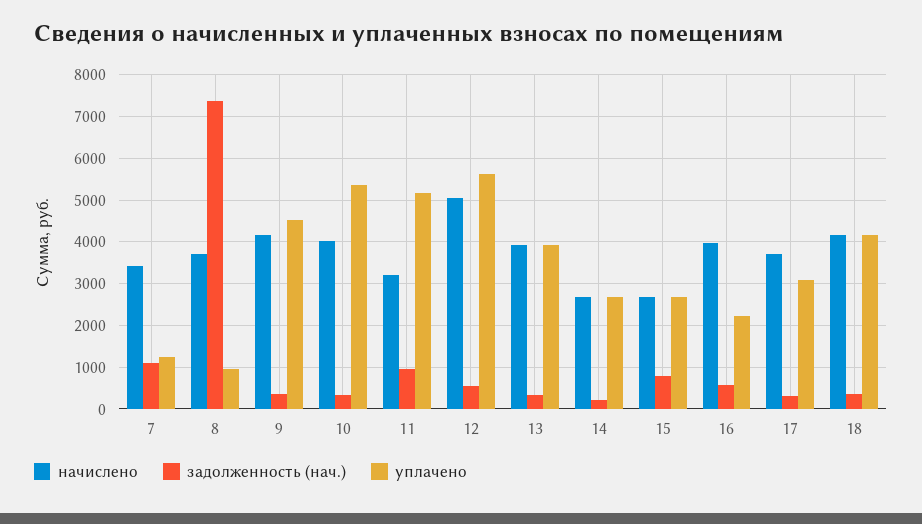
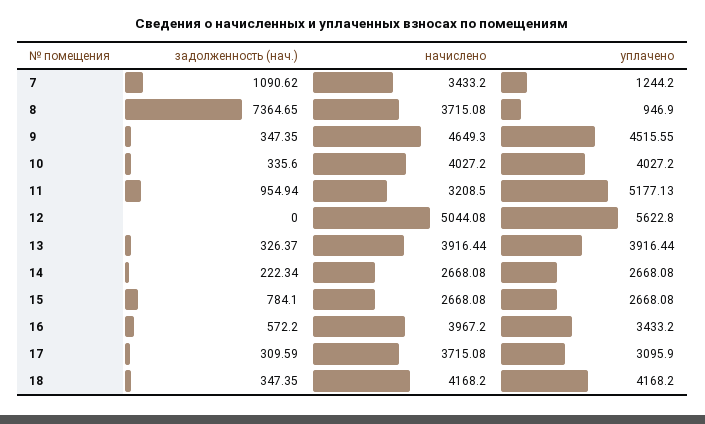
начислено, 9: 4200 -> 4649.3
уплачено, 10: 5400 -> 4027.2
задолженность (нач.), 12: 600 -> 0
уплачено, 16: 2200 -> 3433.2

